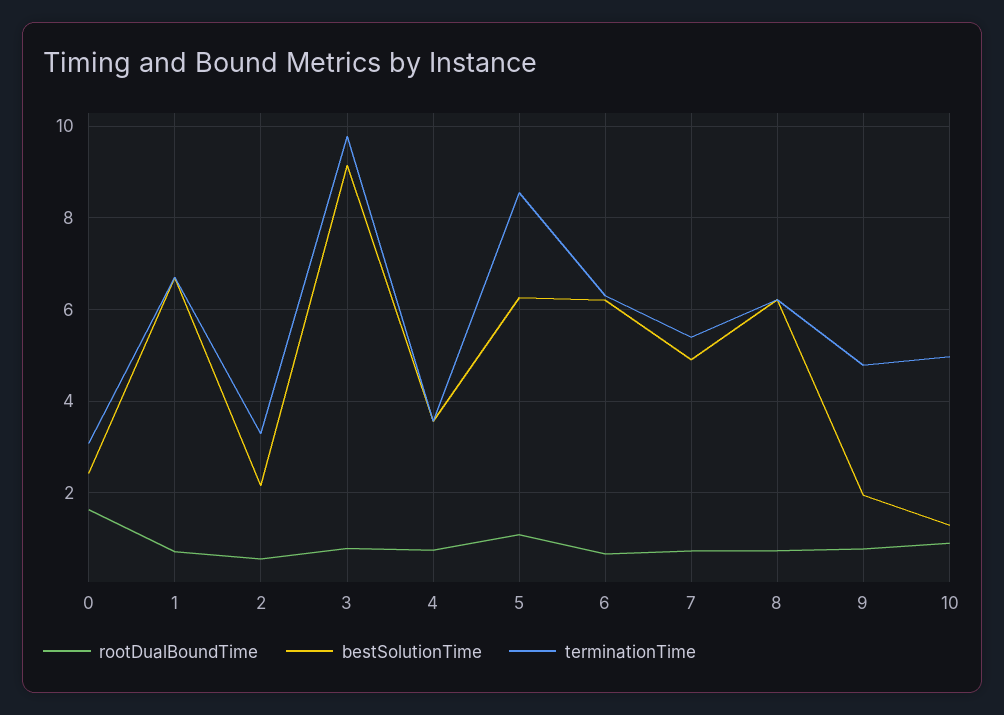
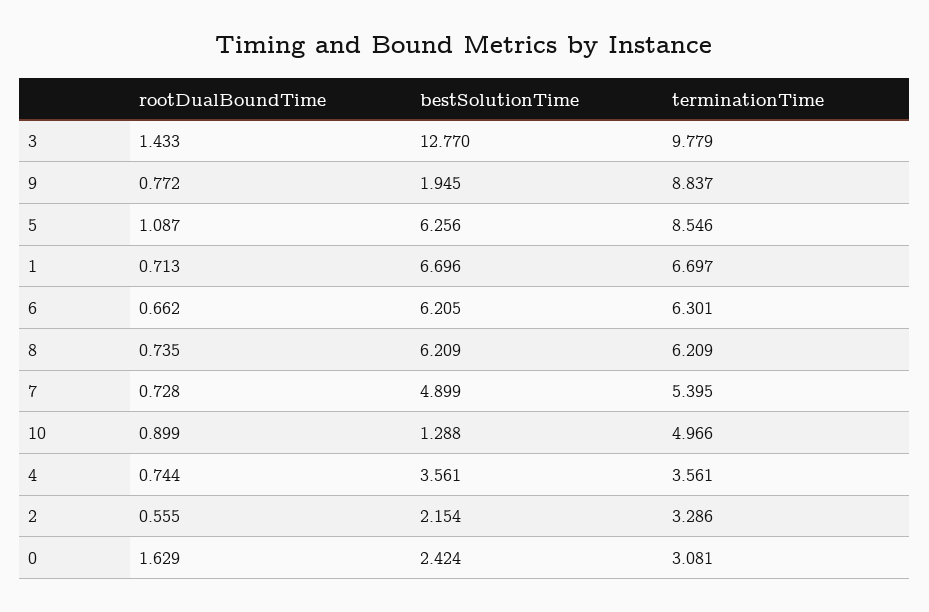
rootDualBoundTime, 3: 0.8 -> 1.433
bestSolutionTime, 3: 9.2 -> 12.77
terminationTime, 9: 4.8 -> 8.837

